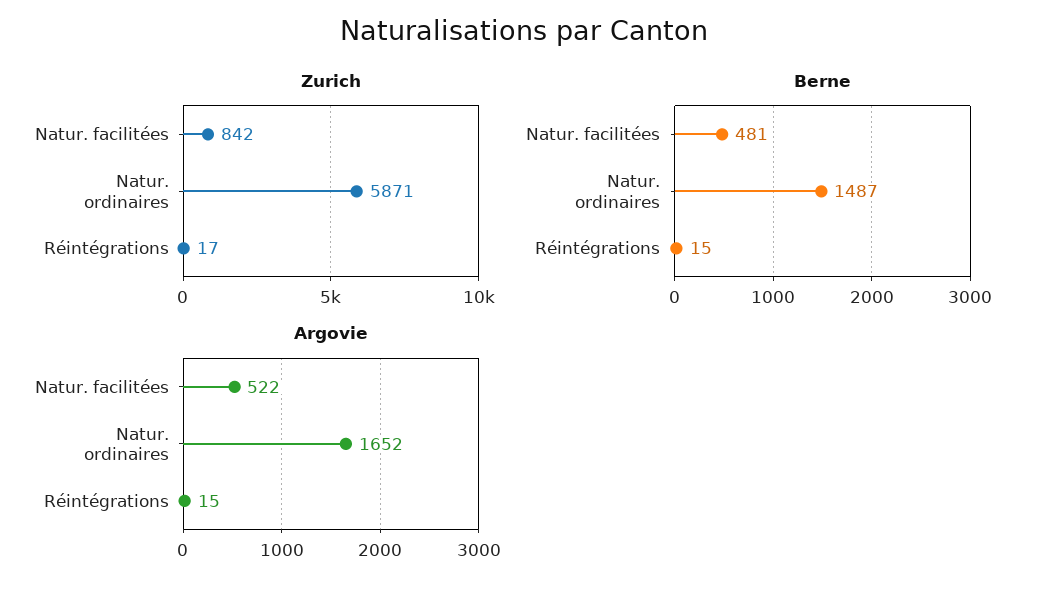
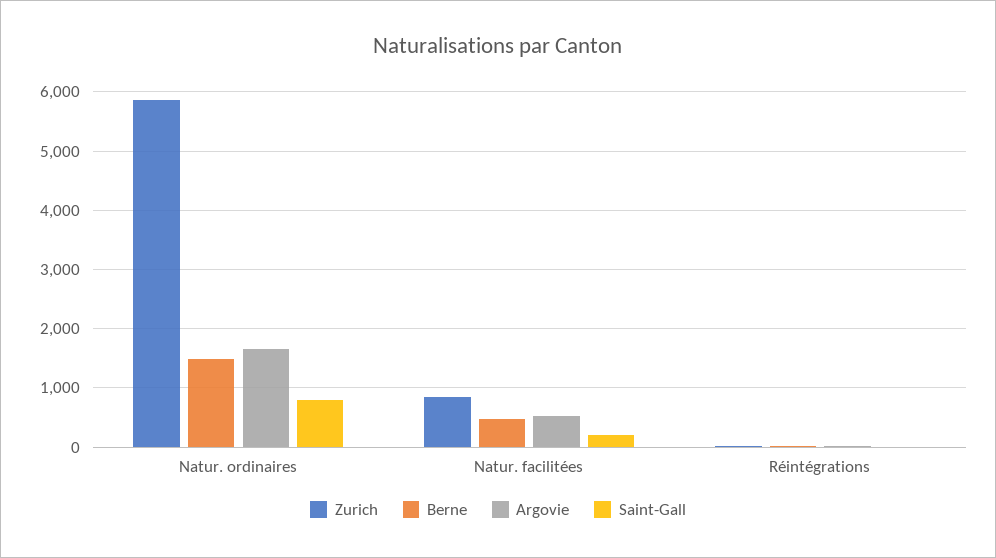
Saint-Gall, Natur. ordinaires: none -> 800
Saint-Gall, Natur. facilitées: none -> 200
Saint-Gall, Réintégrations: none -> 0

